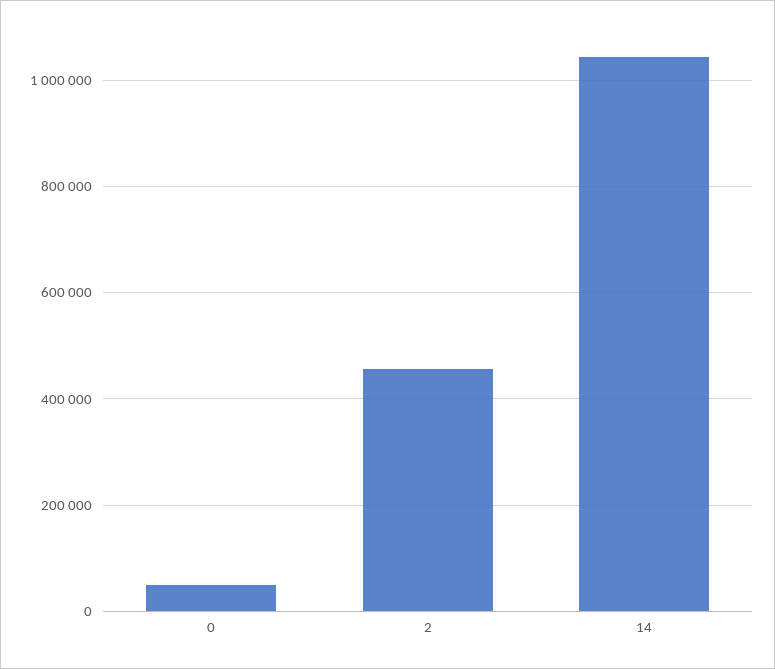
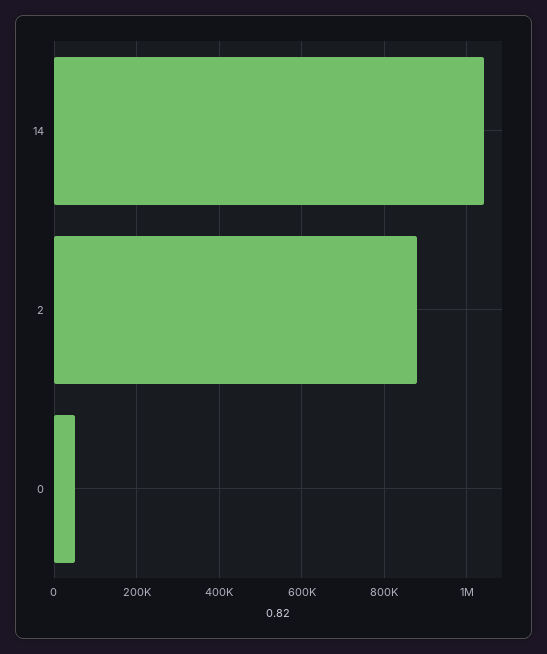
2: 460000 -> 880000

